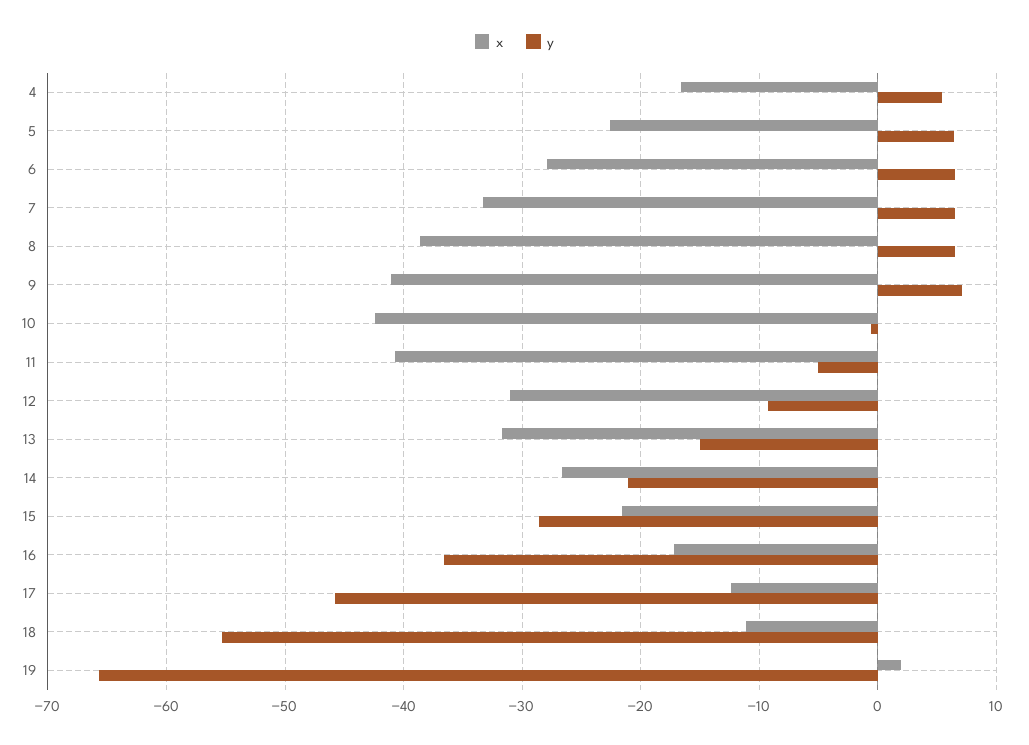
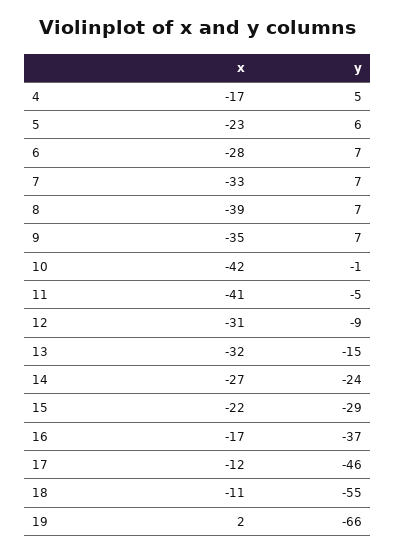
x, 9: -41 -> -35
y, 14: -21 -> -24

